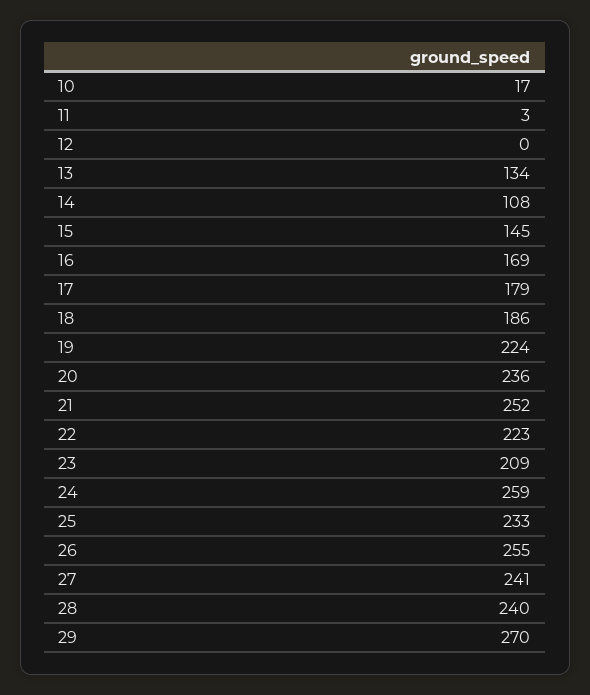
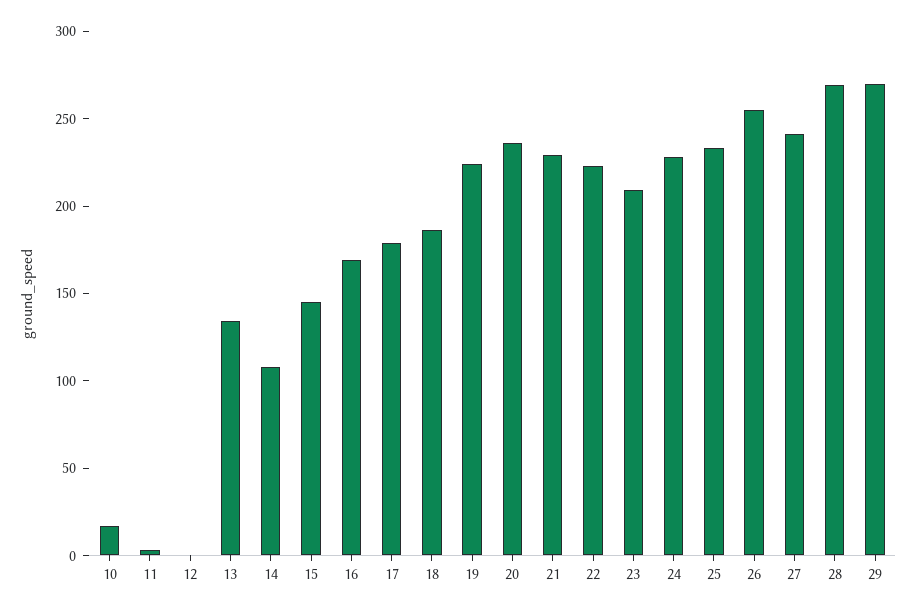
21: 252 -> 230
24: 259 -> 230
28: 240 -> 270

